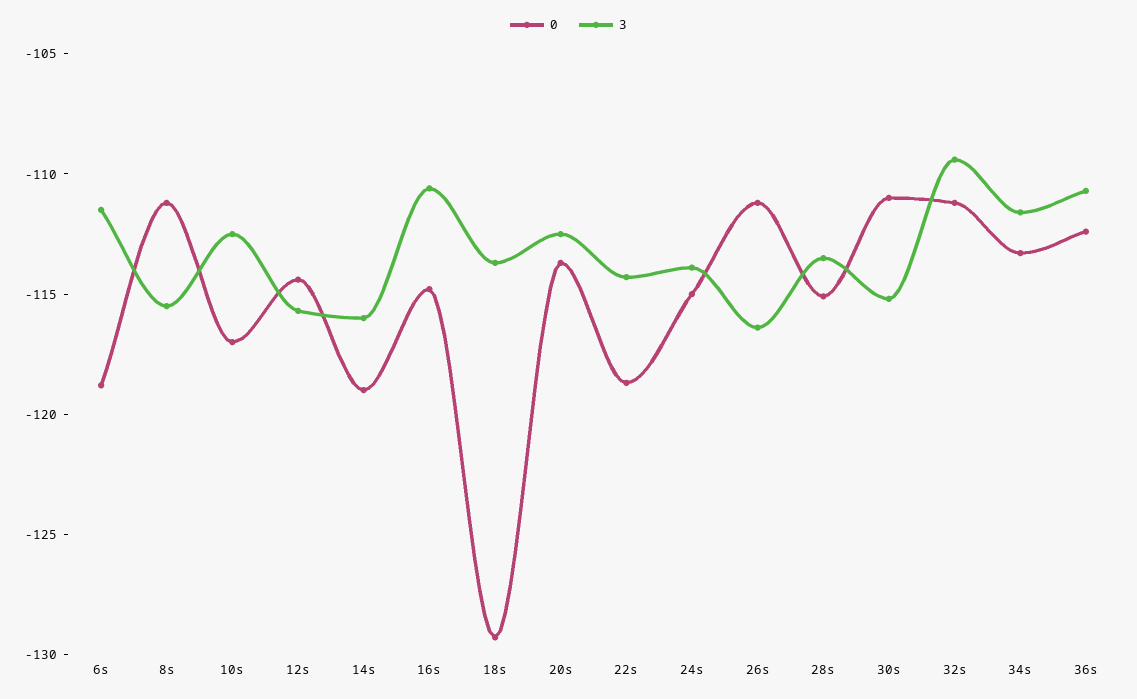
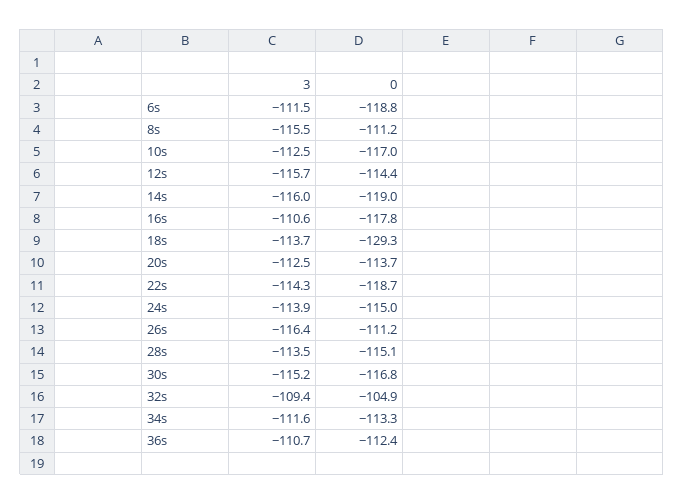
0, 16s: -115 -> -117.8
0, 30s: -111 -> -116.8
0, 32s: -111 -> -104.9

